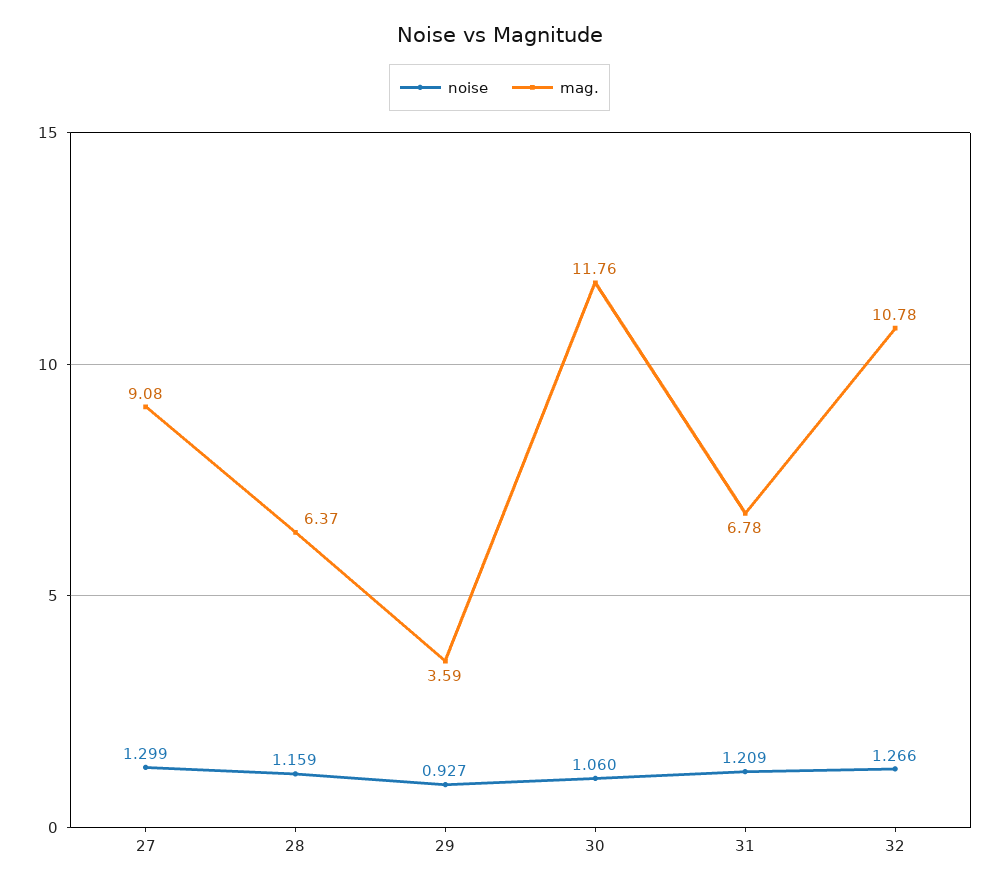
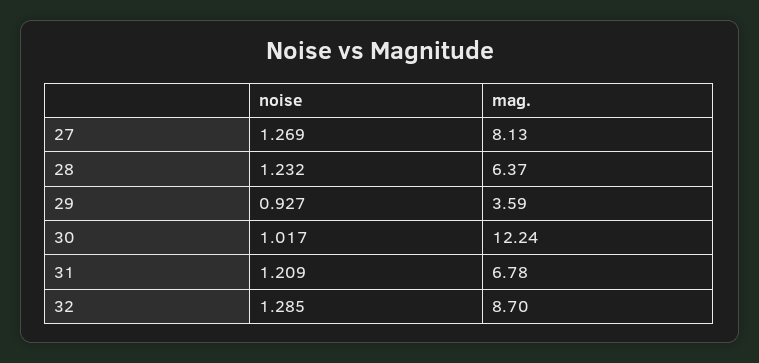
noise, 27: 1.299 -> 1.269
mag., 27: 9.08 -> 8.13
noise, 28: 1.159 -> 1.232
noise, 30: 1.06 -> 1.017
mag., 30: 11.76 -> 12.24
noise, 32: 1.266 -> 1.285
mag., 32: 10.78 -> 8.7

